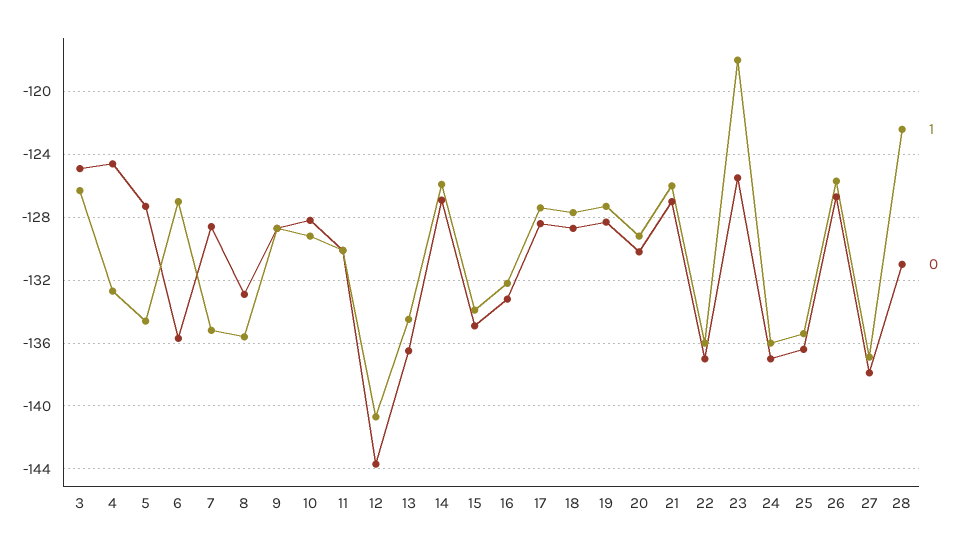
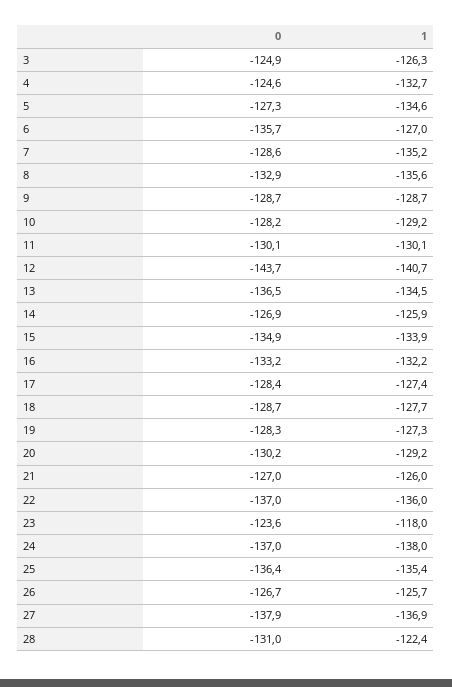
0, 23: -125.5 -> -123.6
1, 24: -136 -> -138

